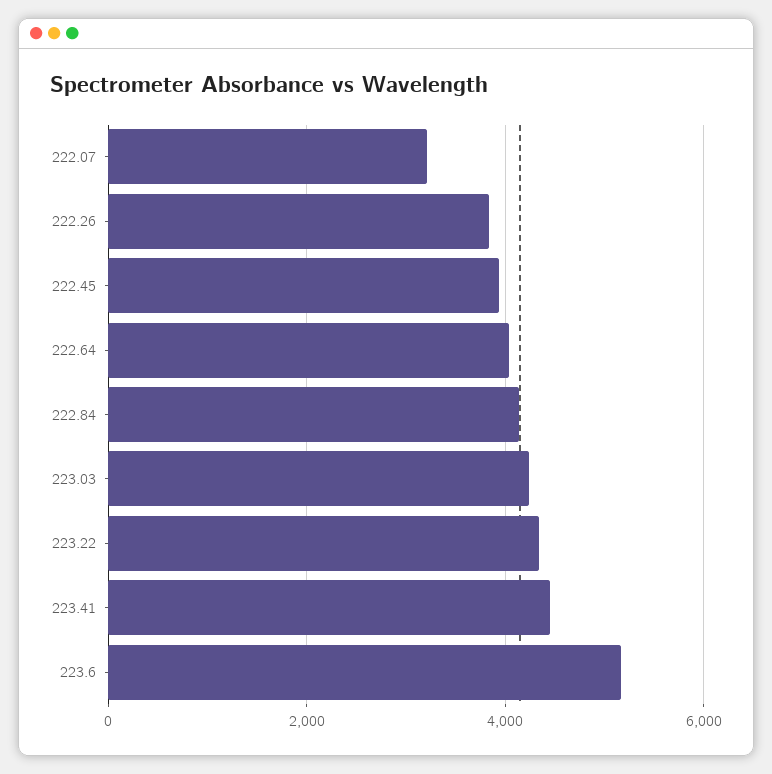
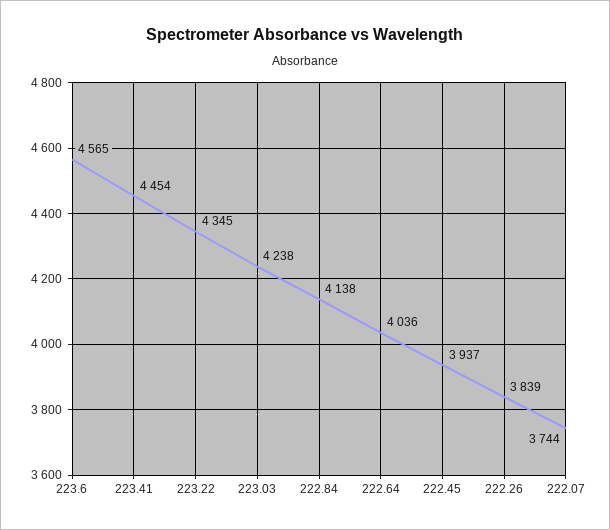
222.07: 3200 -> 3744
223.6: 5200 -> 4565

